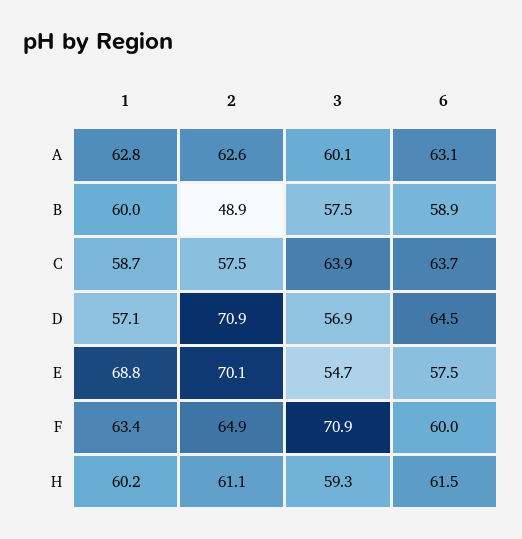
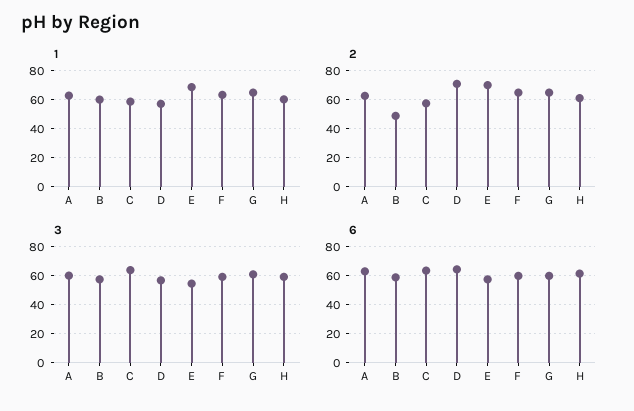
3, F: 70.9 -> 60
1, G: none -> 65
2, G: none -> 65
3, G: none -> 60
6, G: none -> 60

